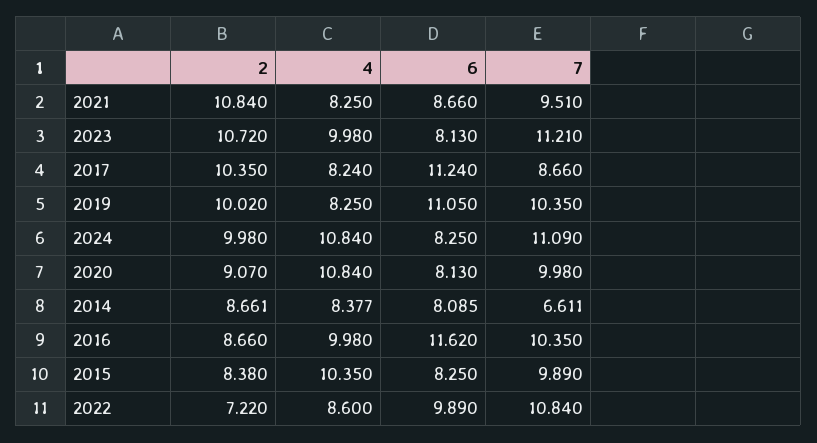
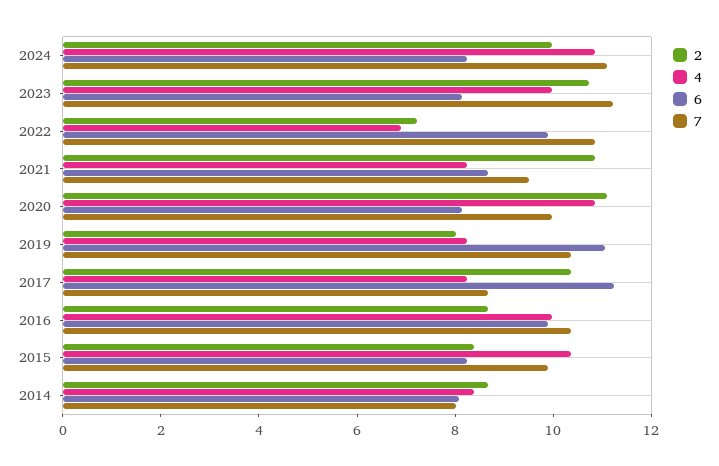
2, 2019: 10.02 -> 8
2, 2020: 9.07 -> 11
7, 2014: 6.611 -> 8
6, 2016: 11.62 -> 10
4, 2022: 8.6 -> 7

